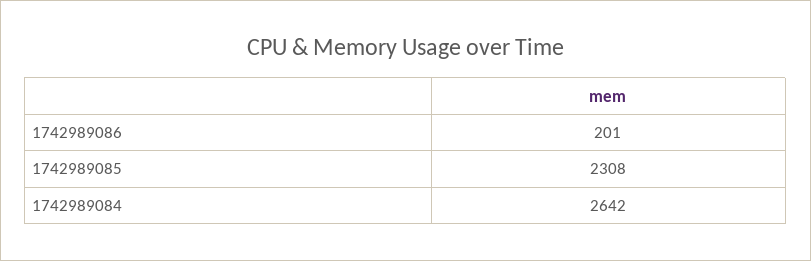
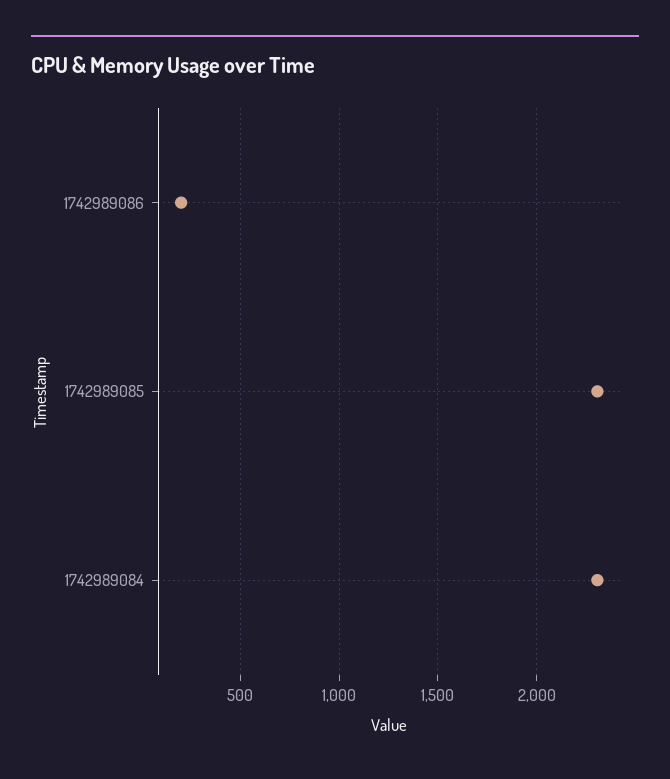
1742989084: 2642 -> 2300

